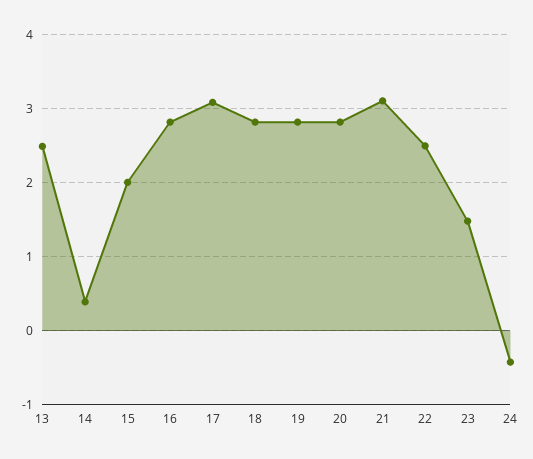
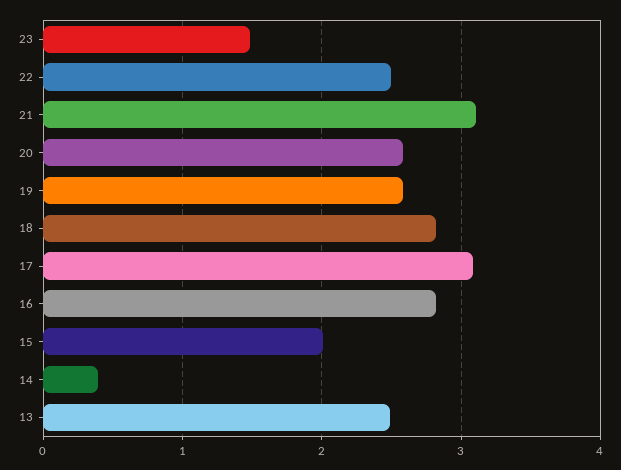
19: 2.8 -> 2.6
20: 2.8 -> 2.6
24: -0.4 -> none

